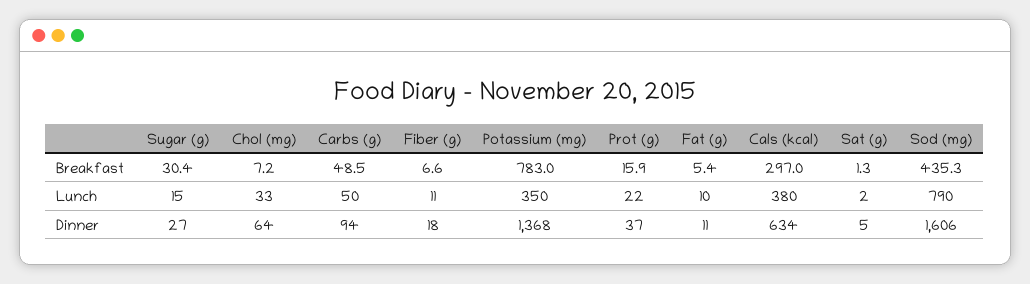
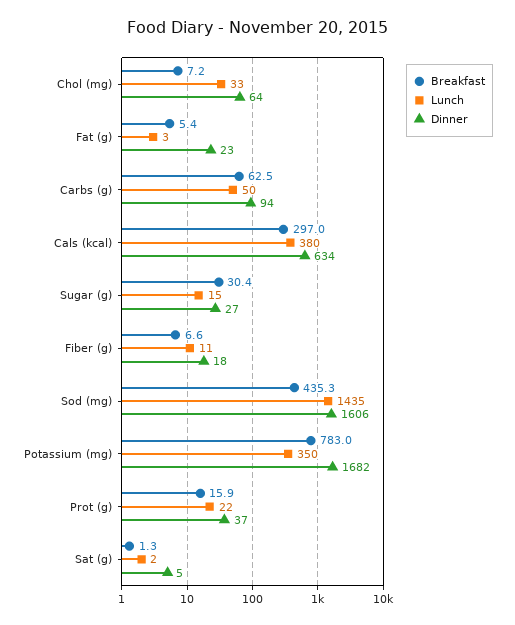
Breakfast, Carbs (g): 48.5 -> 62.5
Lunch, Fat (g): 10 -> 3
Lunch, Sod (mg): 790 -> 1435
Dinner, Potassium (mg): 1368 -> 1682
Dinner, Fat (g): 11 -> 23

